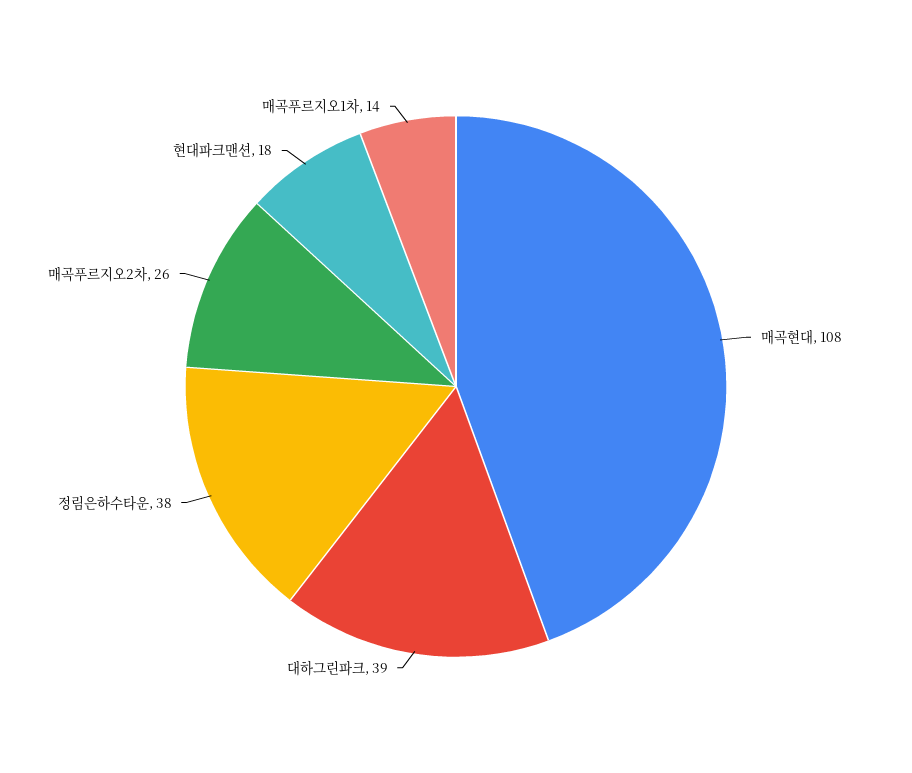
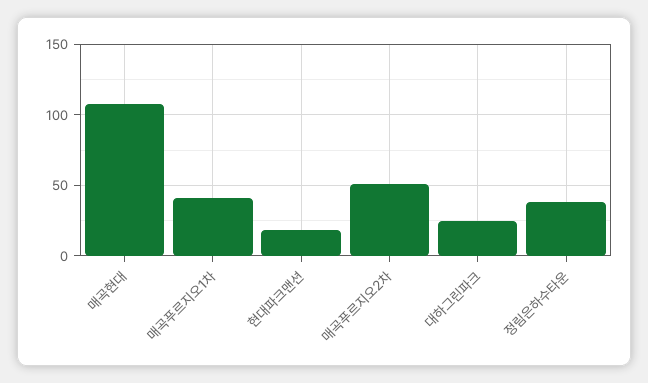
대하그린파크: 39 -> 25
매곡푸르지오2차: 26 -> 50
매곡푸르지오1차: 14 -> 40

